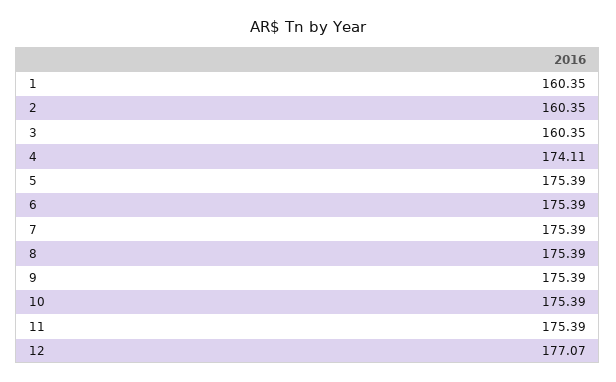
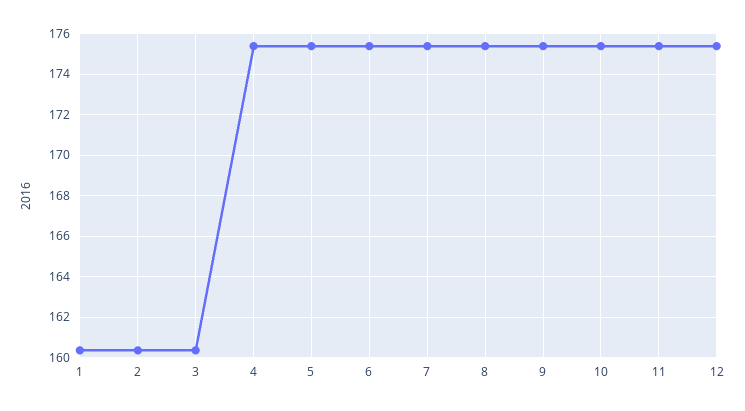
4: 174.11 -> 175.5
12: 177.07 -> 175.5

